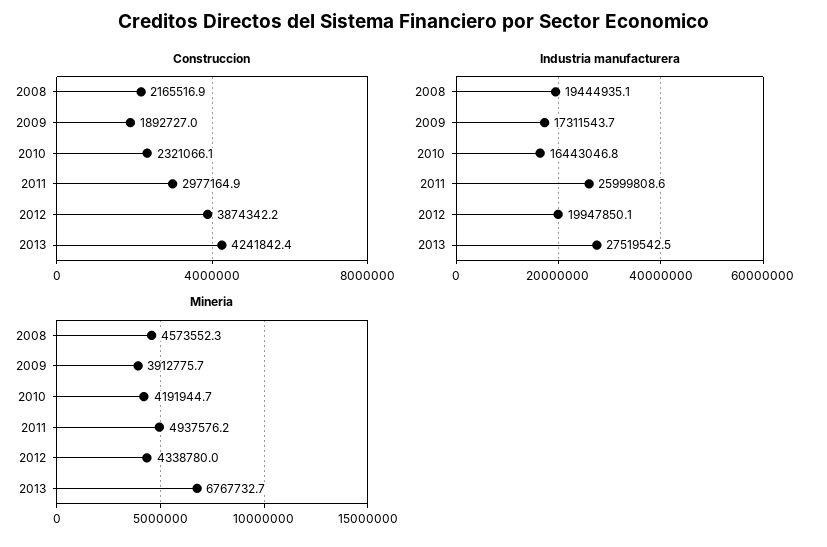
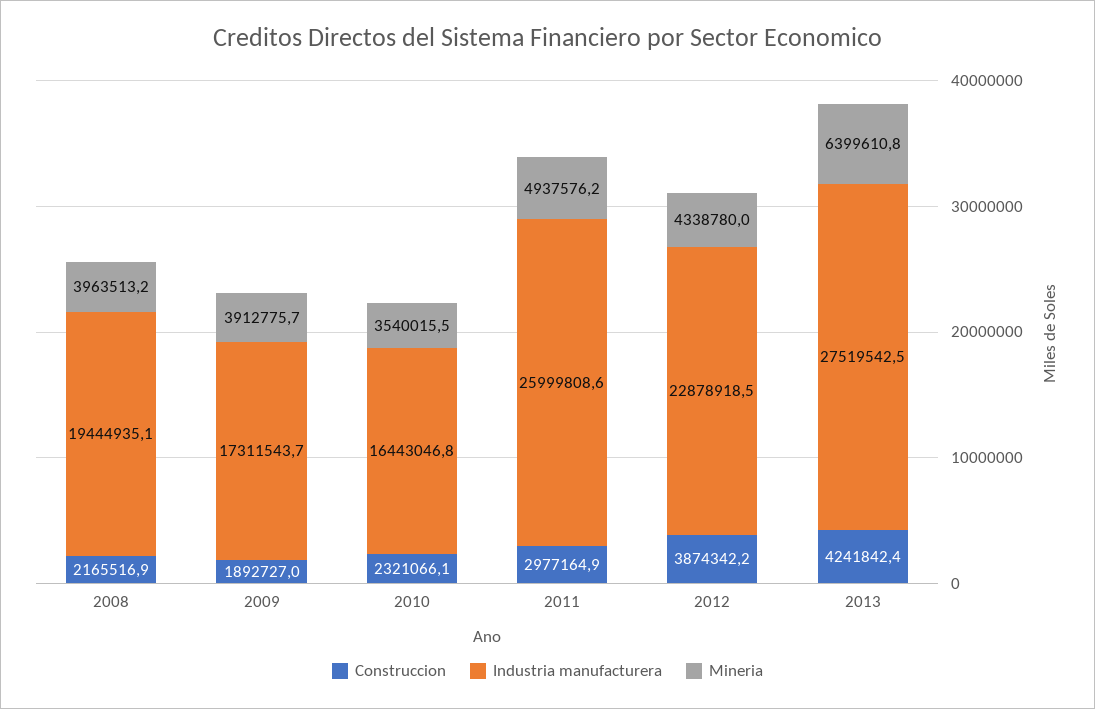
Industria manufacturera, 2012: 19947850.1 -> 22878918.5
Mineria, 2008: 4573552.3 -> 3963513.2
Mineria, 2010: 4191944.7 -> 3540015.5
Mineria, 2013: 6767732.7 -> 6399610.8

